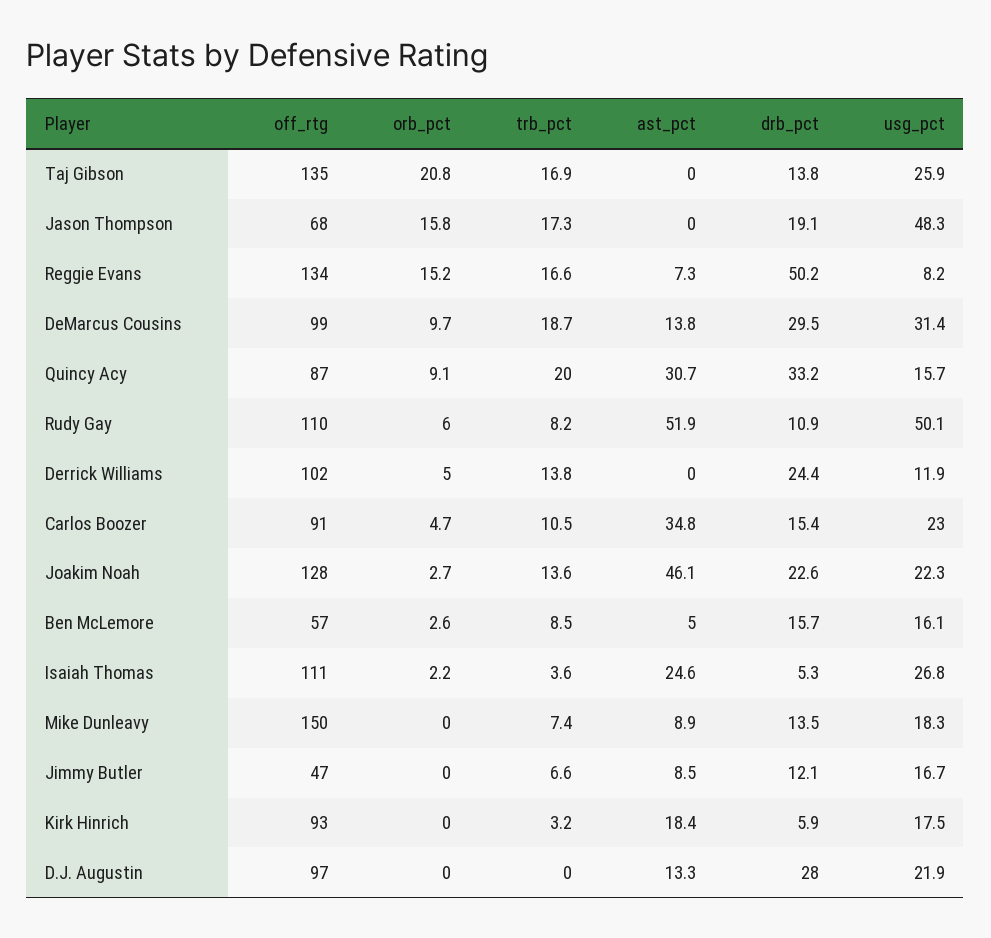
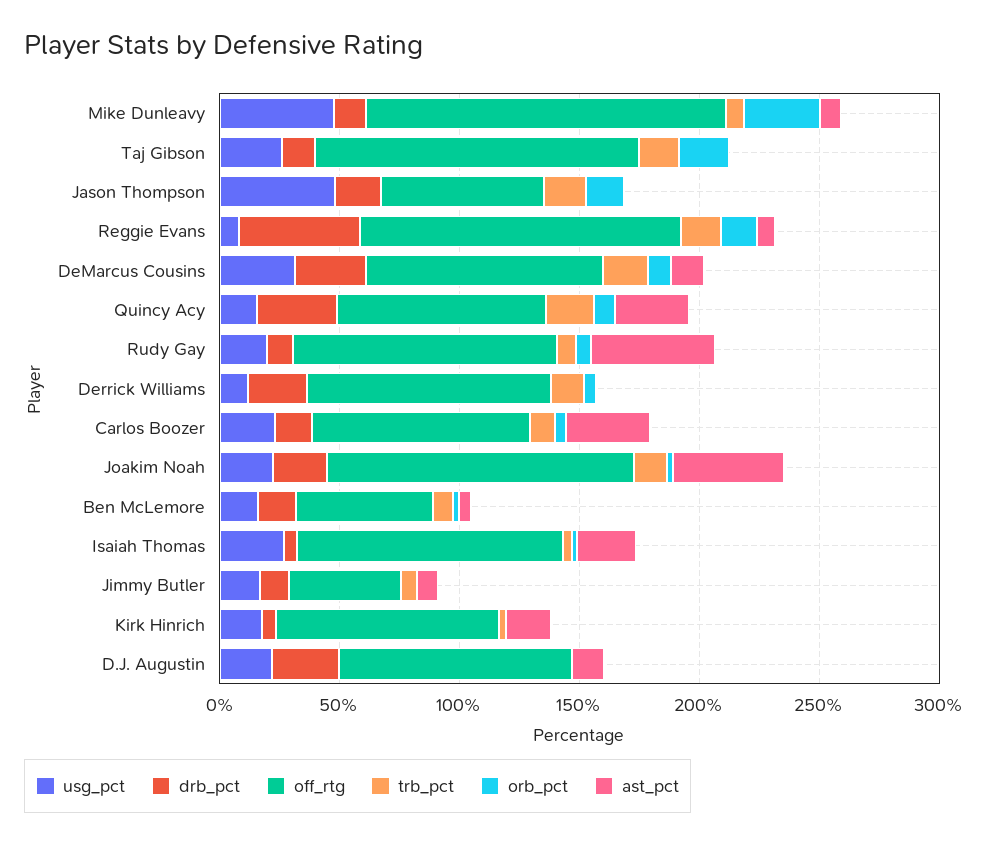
usg_pct, Rudy Gay: 50.1 -> 20
orb_pct, Mike Dunleavy: 0 -> 30
usg_pct, Mike Dunleavy: 18.3 -> 50

